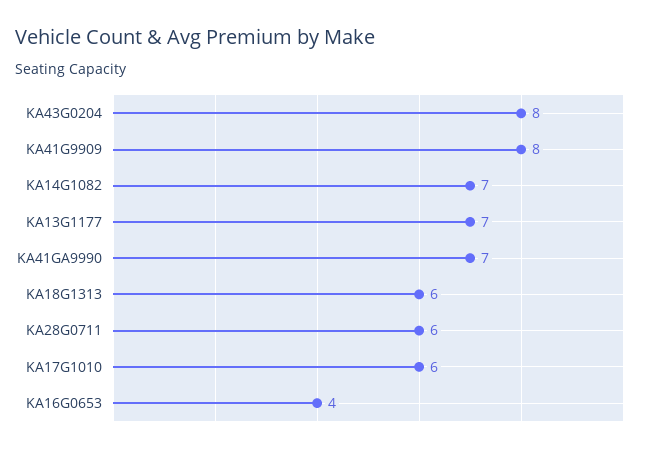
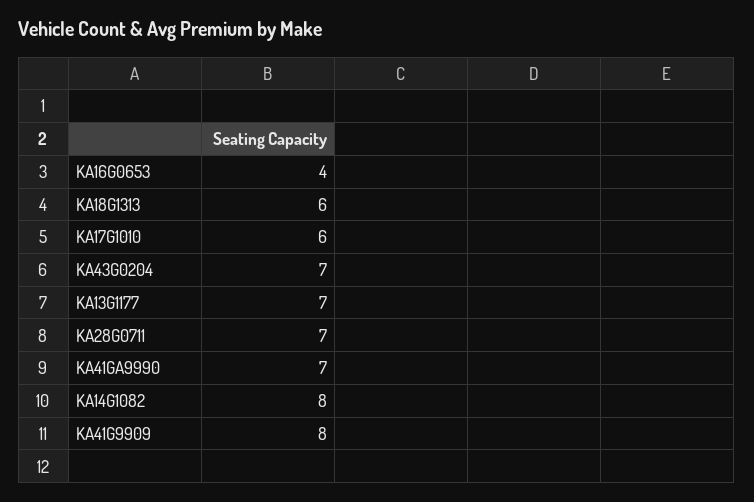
KA43G0204: 8 -> 7
KA14G1082: 7 -> 8
KA28G0711: 6 -> 7

